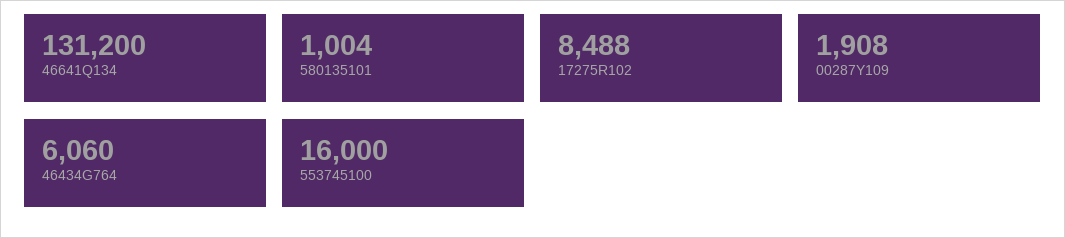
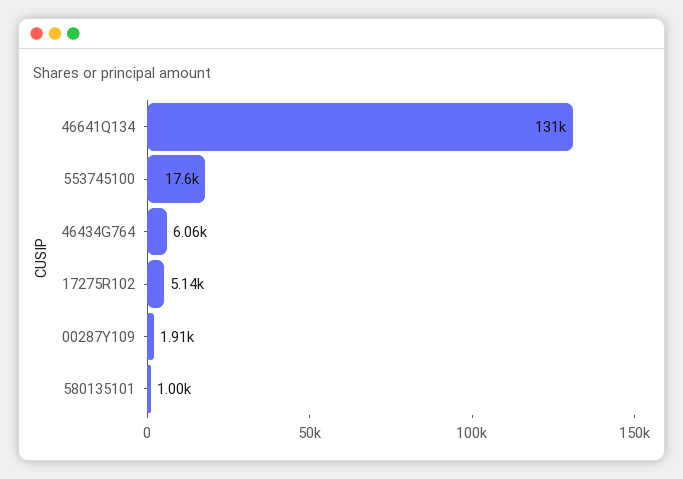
17275R102: 8488 -> 5140
553745100: 16000 -> 17600

